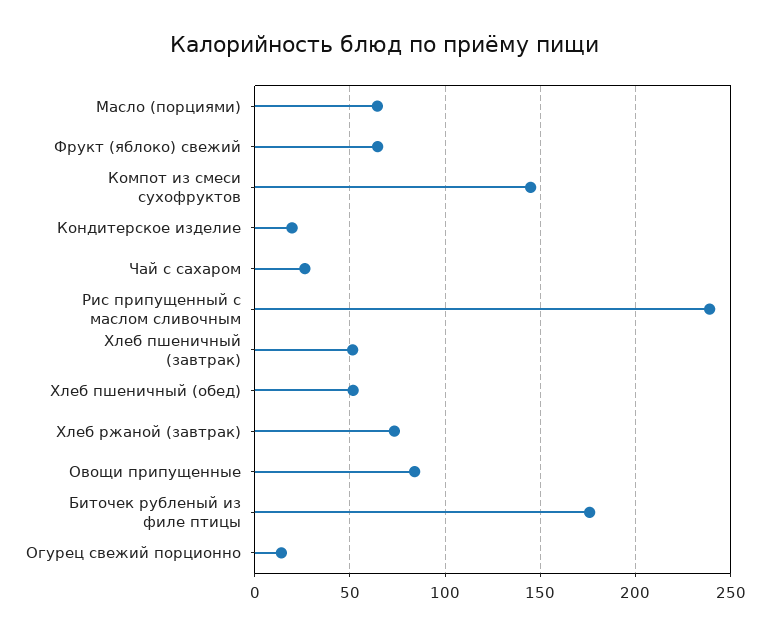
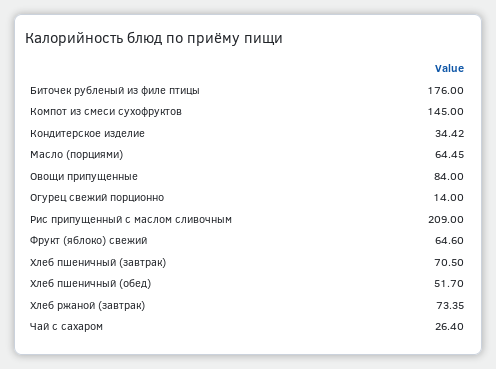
Кондитерское изделие: 20 -> 34.42
Рис припущенный с маслом сливочным: 240 -> 209
Хлеб пшеничный (завтрак): 50 -> 70.5

